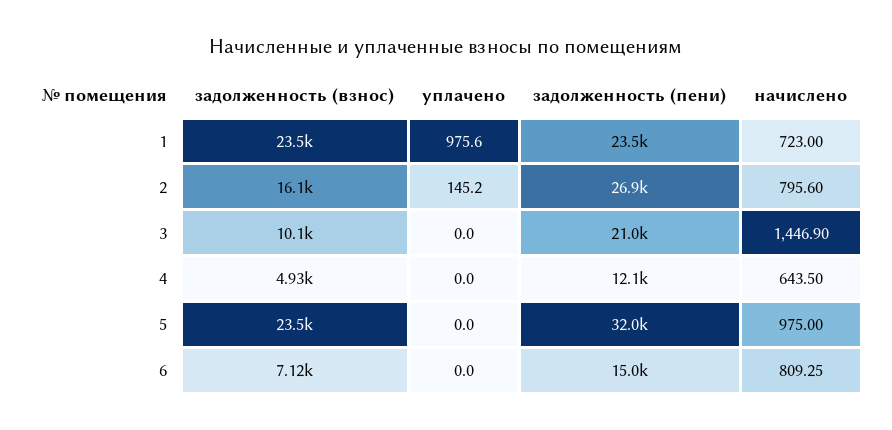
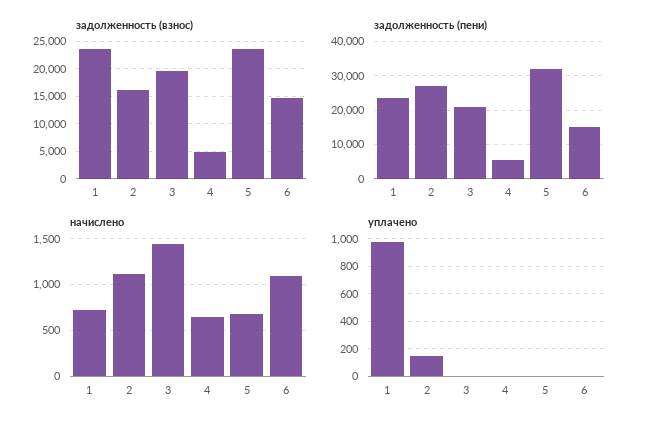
начислено, 2: 795.6 -> 1100
задолженность (взнос), 3: 10100 -> 20000
задолженность (пени), 4: 12100 -> 6000
начислено, 5: 975 -> 700
задолженность (взнос), 6: 7120 -> 15000
начислено, 6: 809.25 -> 1100

